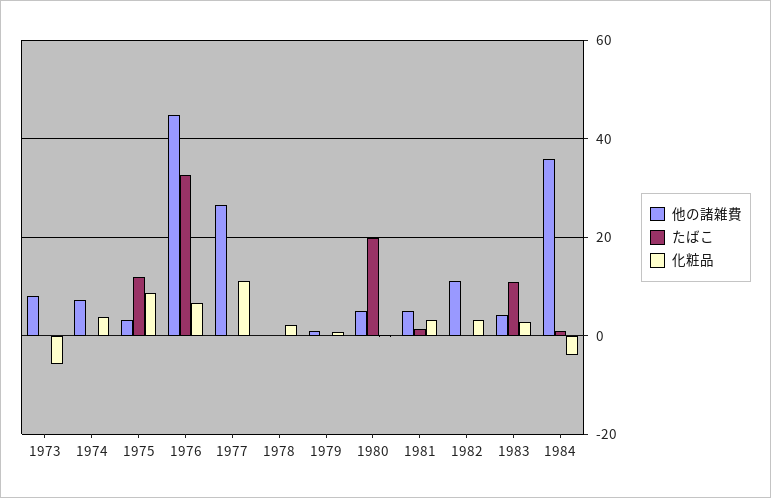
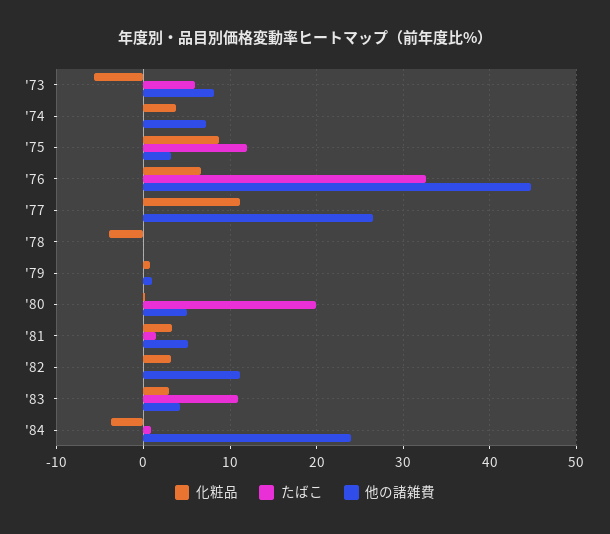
たばこ, 1973: 0 -> 6
化粧品, 1978: 2 -> -4
他の諸雑費, 1984: 36 -> 24

